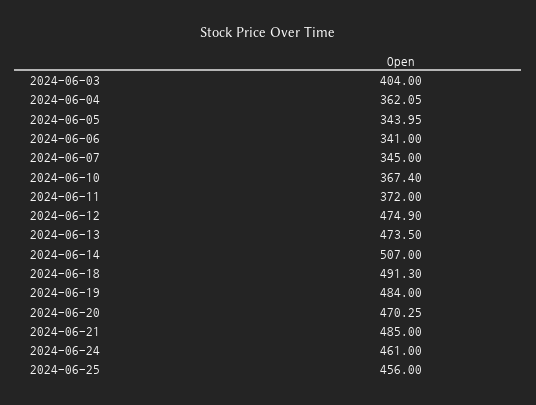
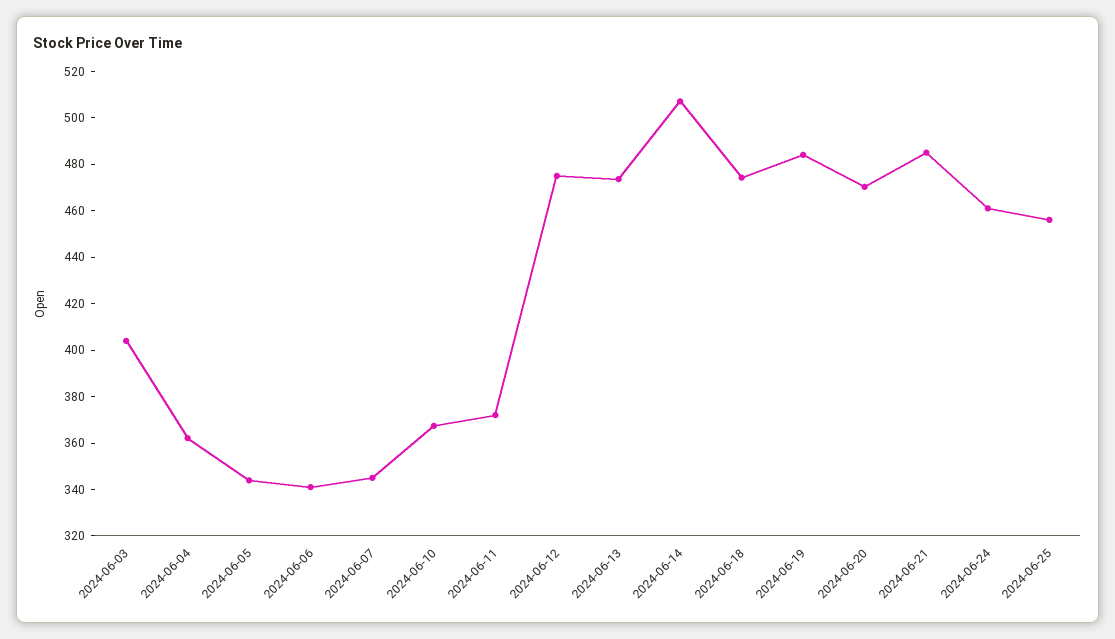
2024-06-18: 491.3 -> 475

